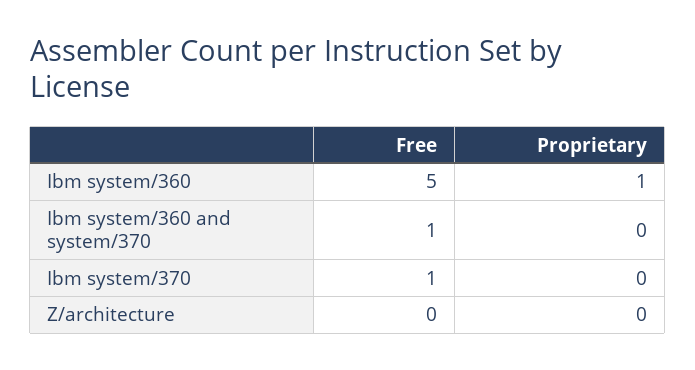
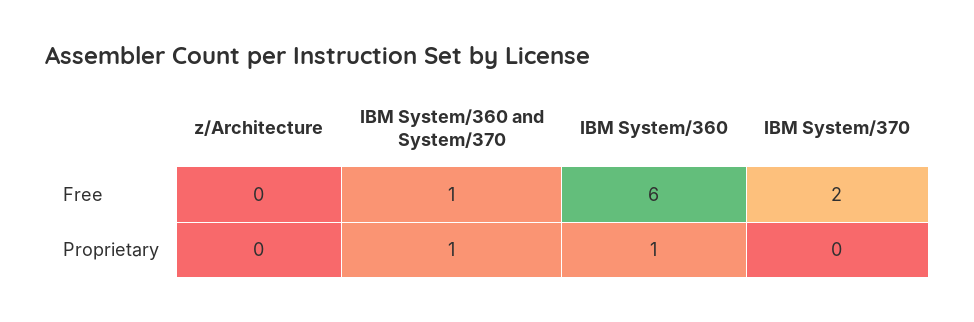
Free, Ibm system/360: 5 -> 6
Proprietary, Ibm system/360 and system/370: 0 -> 1
Free, Ibm system/370: 1 -> 2

